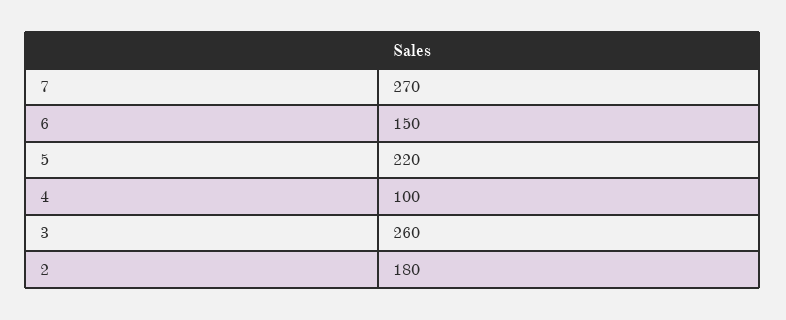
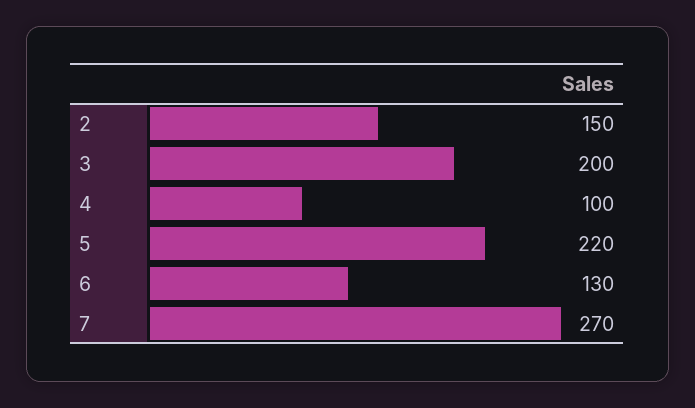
6: 150 -> 130
3: 260 -> 200
2: 180 -> 150

